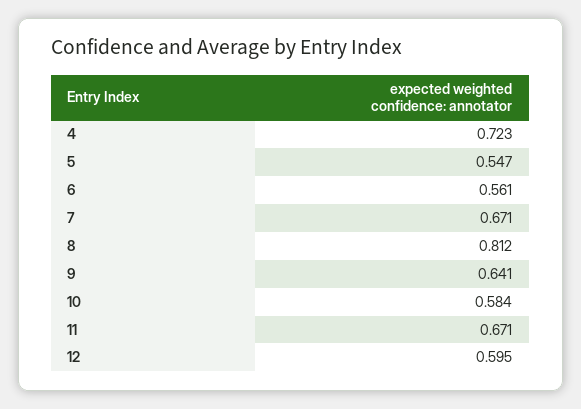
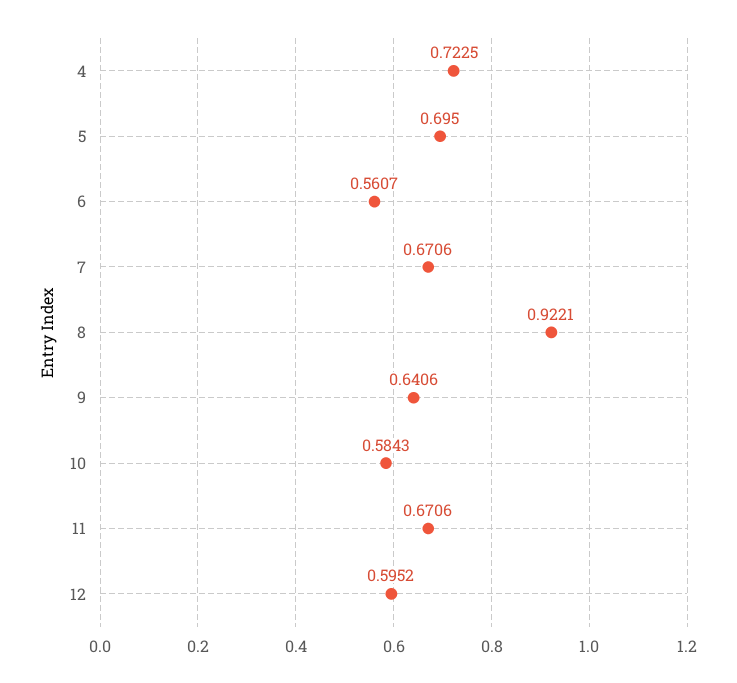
5: 0.547 -> 0.695
8: 0.812 -> 0.9221

